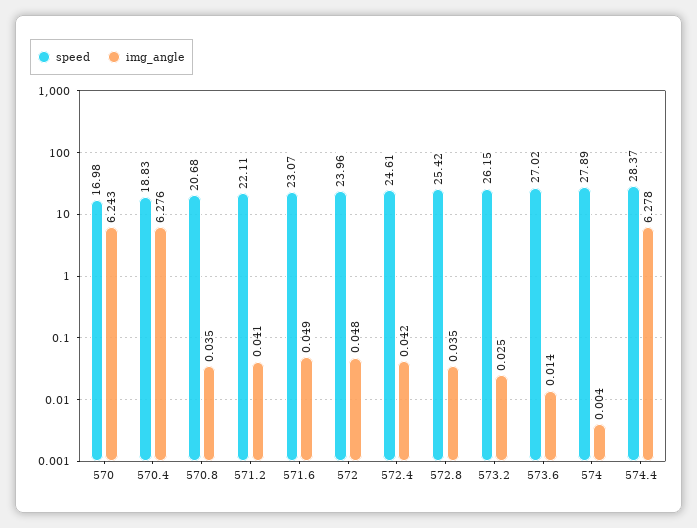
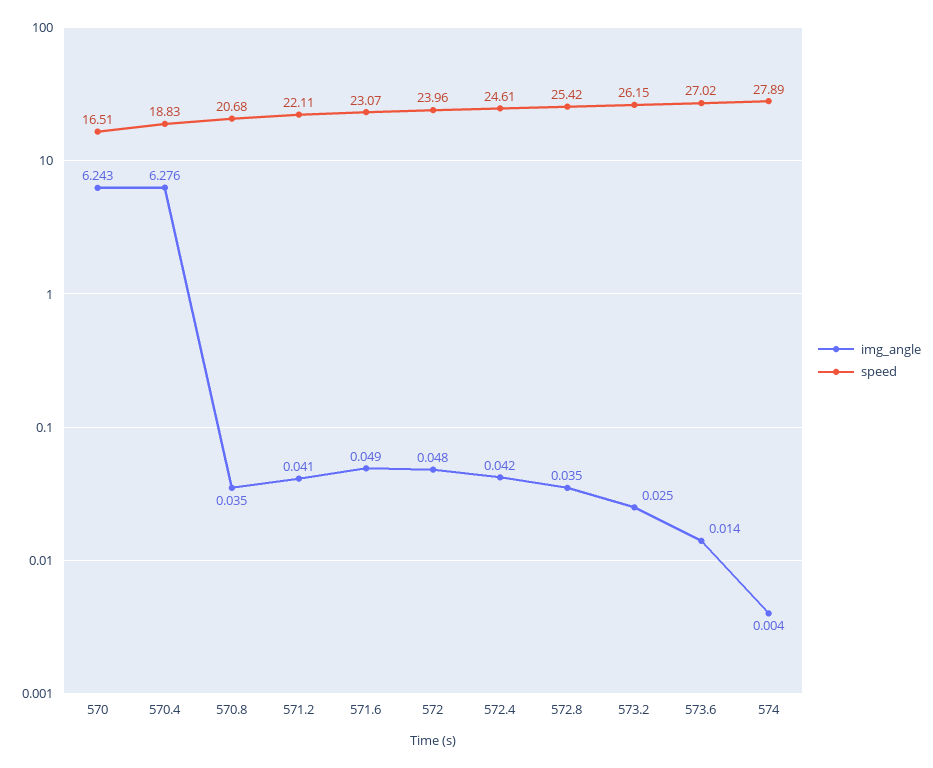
speed, 570: 16.98 -> 16.51
speed, 574.4: 28.37 -> none
img_angle, 574.4: 6.278 -> none

